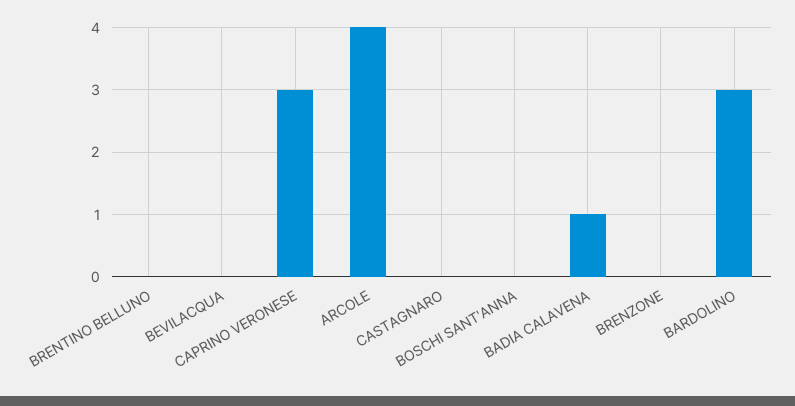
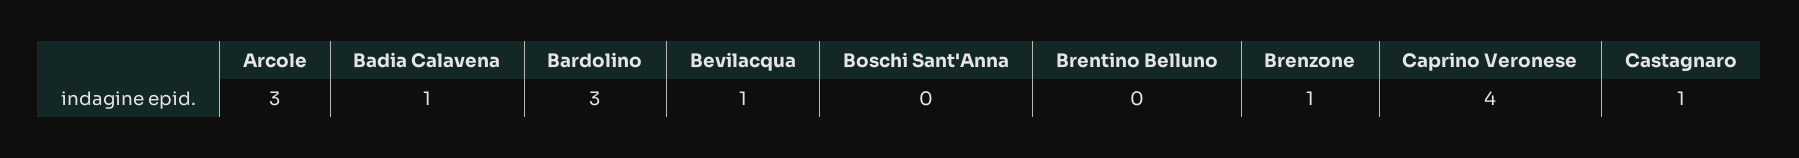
BEVILACQUA: 0 -> 1
CAPRINO VERONESE: 3 -> 4
ARCOLE: 4 -> 3
CASTAGNARO: 0 -> 1
BRENZONE: 0 -> 1

